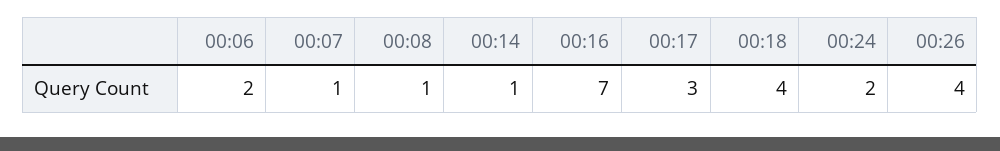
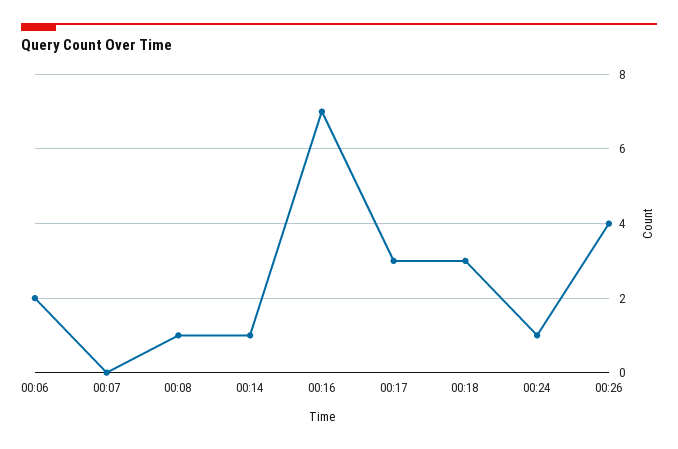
00:07: 1 -> 0
00:18: 4 -> 3
00:24: 2 -> 1

